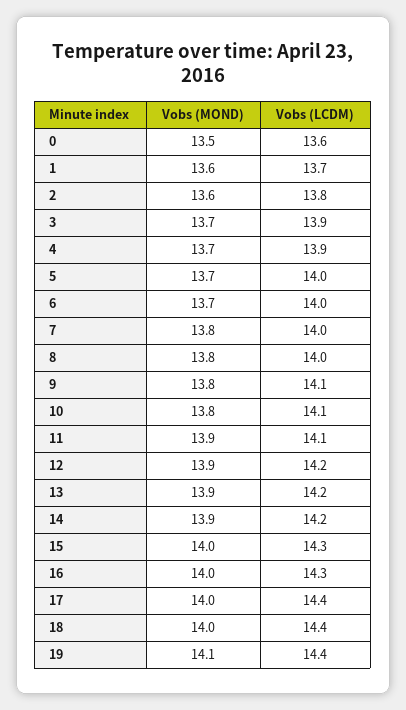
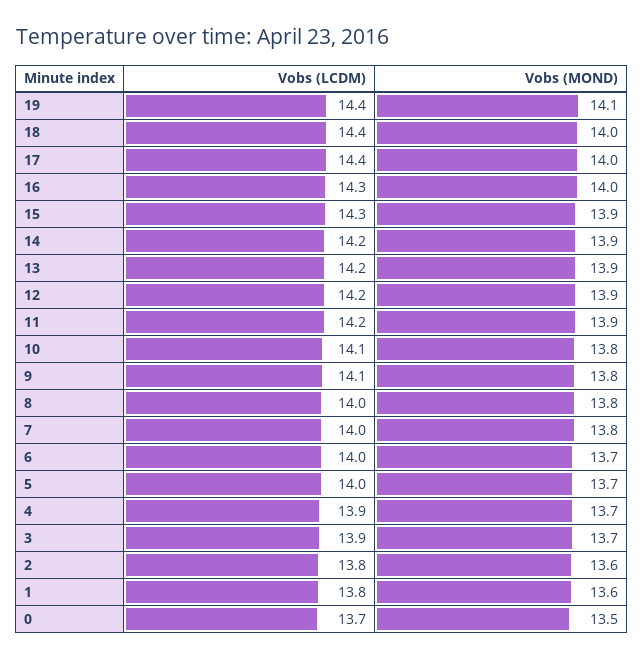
Vobs (LCDM), 0: 13.6 -> 13.7
Vobs (LCDM), 1: 13.7 -> 13.8
Vobs (LCDM), 11: 14.1 -> 14.2
Vobs (MOND), 15: 14 -> 13.9

